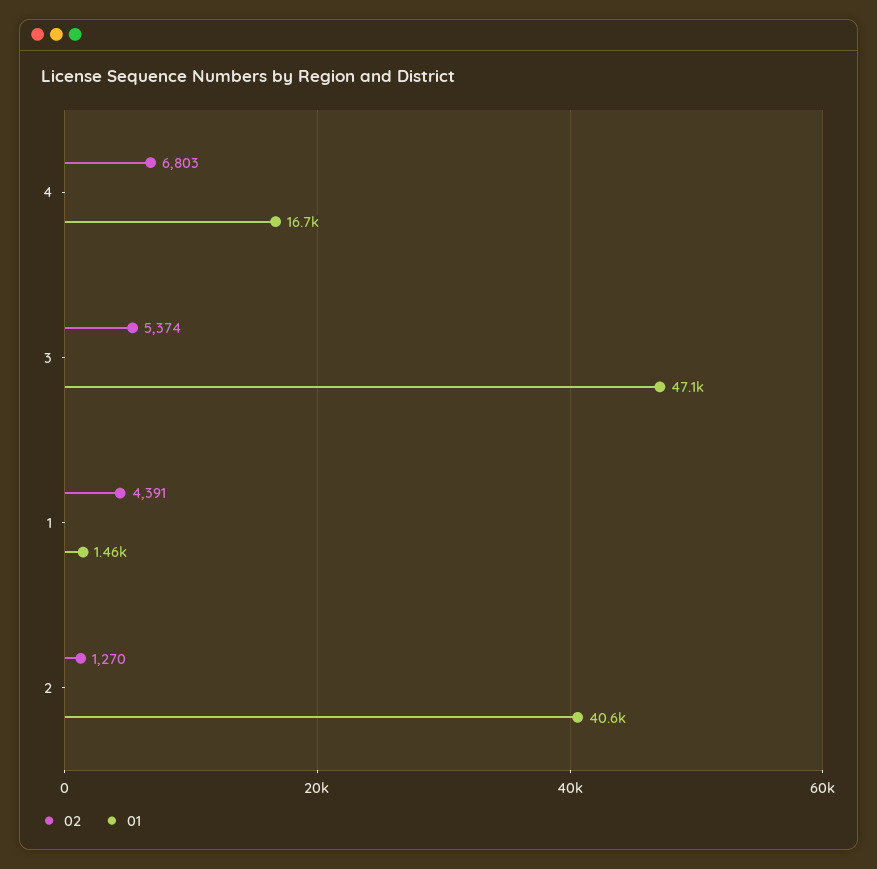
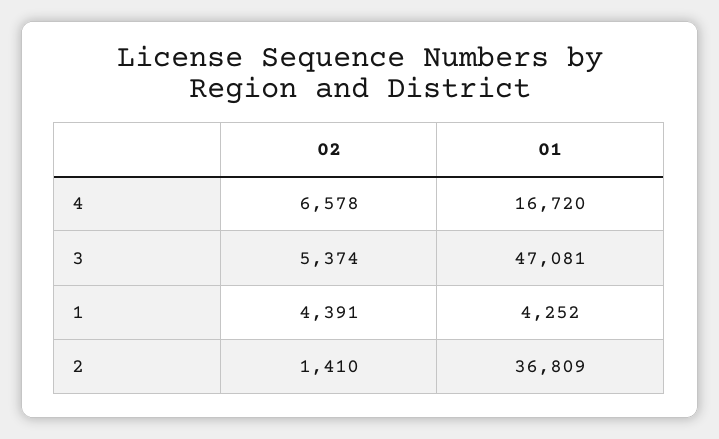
02, 4: 6803 -> 6578
01, 1: 1460 -> 4252
02, 2: 1270 -> 1410
01, 2: 40600 -> 36809

